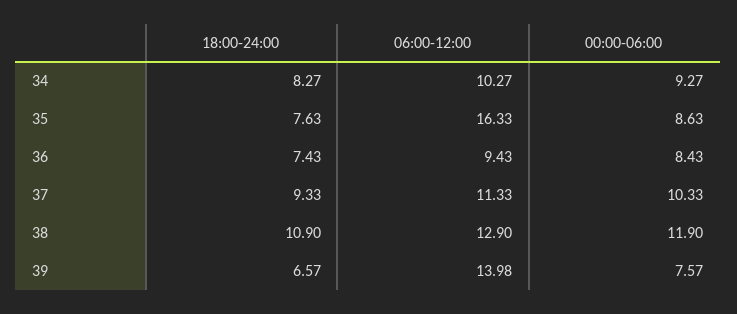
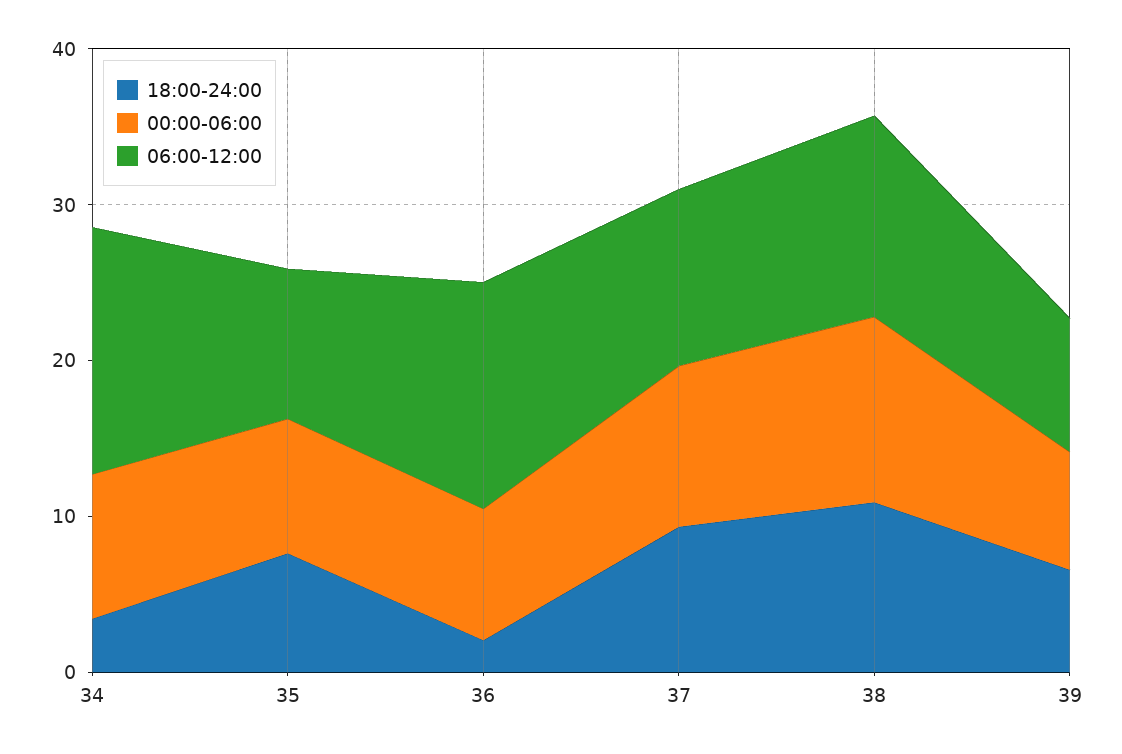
18:00-24:00, 34: 8.27 -> 4
06:00-12:00, 34: 10.27 -> 16
06:00-12:00, 35: 16.33 -> 10
18:00-24:00, 36: 7.43 -> 2
06:00-12:00, 36: 9.43 -> 14
06:00-12:00, 39: 13.98 -> 8

